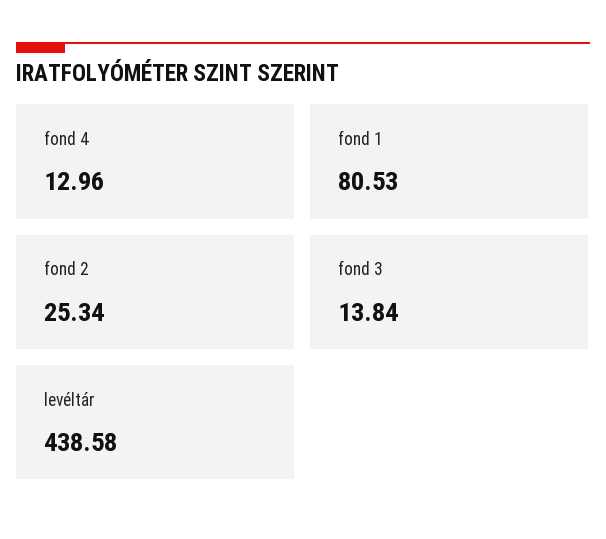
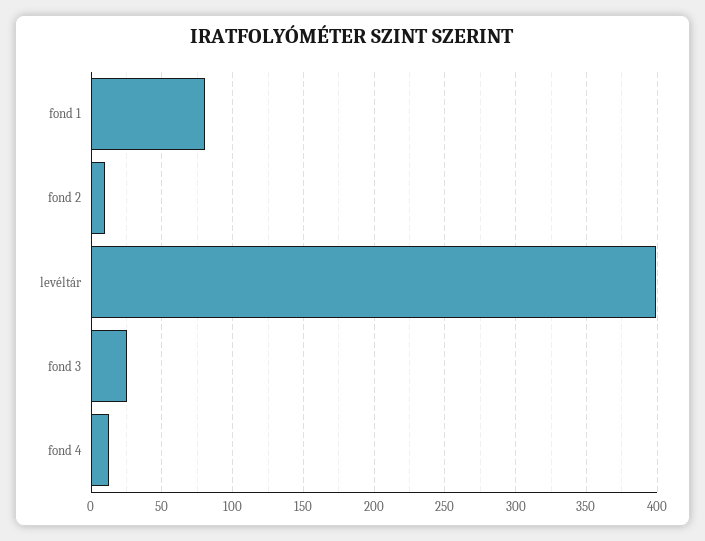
fond 2: 25.34 -> 10
fond 3: 13.84 -> 25
levéltár: 438.58 -> 400

